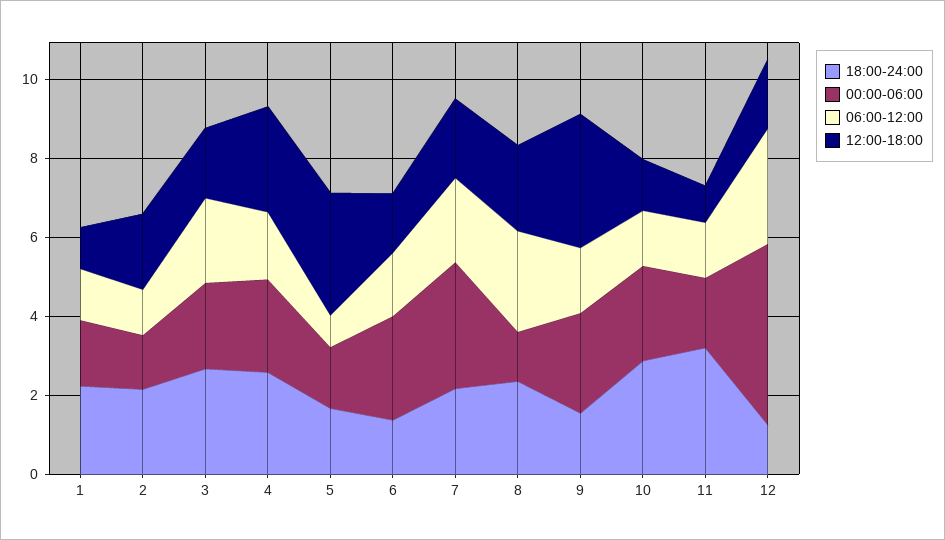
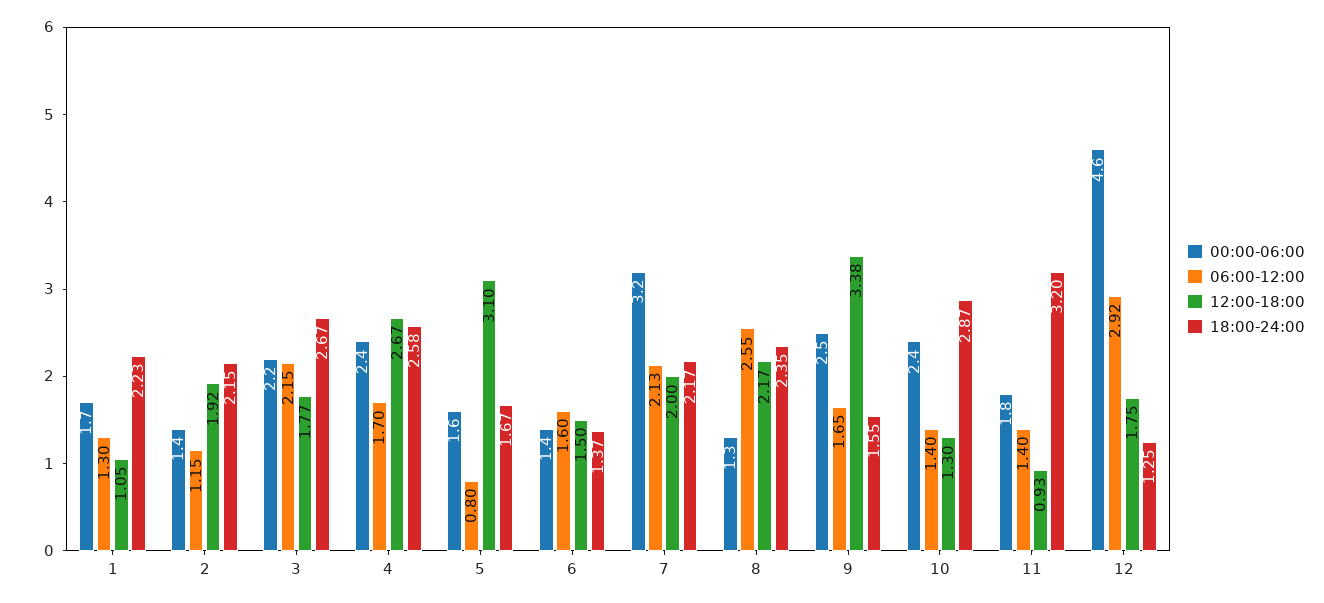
00:00-06:00, 6: 2.5 -> 1.4

